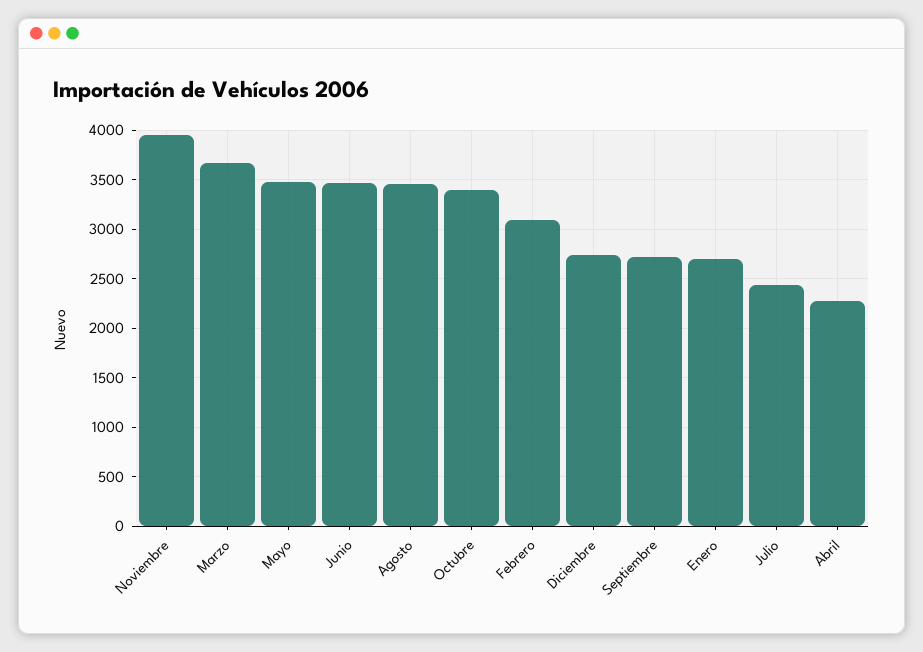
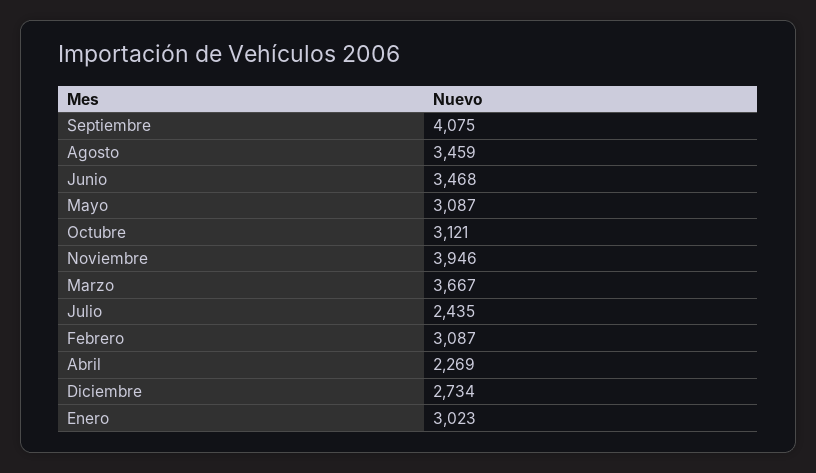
Mayo: 3500 -> 3087
Octubre: 3400 -> 3121
Septiembre: 2700 -> 4075
Enero: 2700 -> 3023

